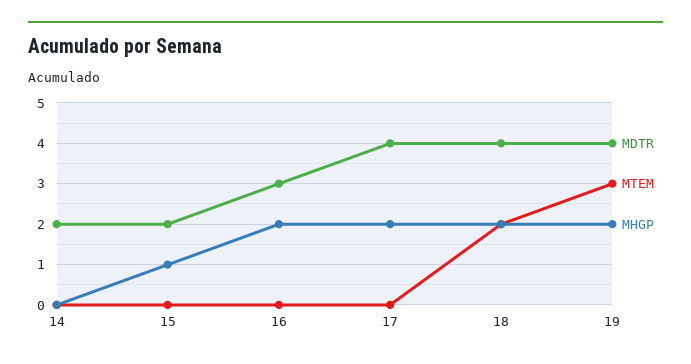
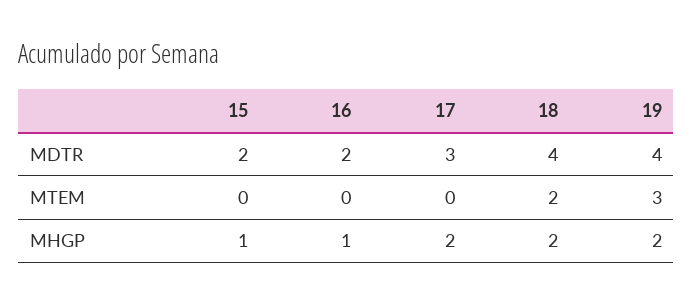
MDTR, 14: 2 -> none
MTEM, 14: 0 -> none
MHGP, 14: 0 -> none
MDTR, 16: 3 -> 2
MHGP, 16: 2 -> 1
MDTR, 17: 4 -> 3

